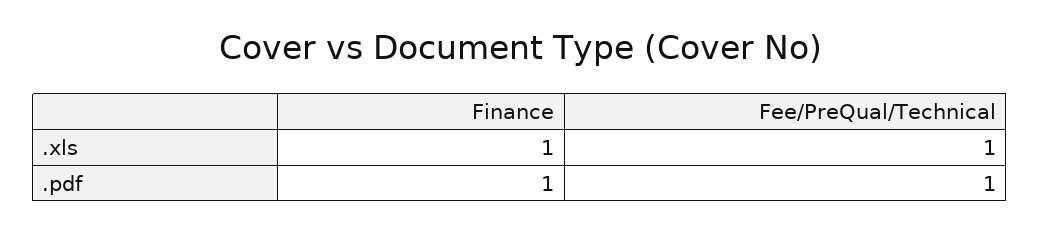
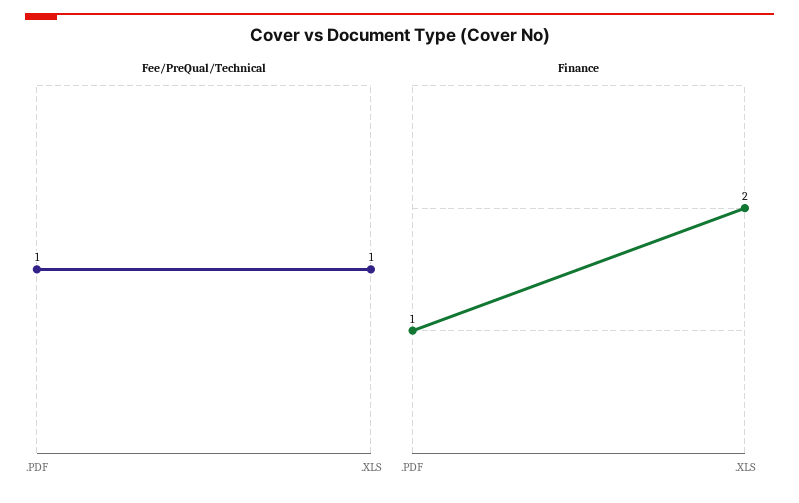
Finance, .xls: 1 -> 2

